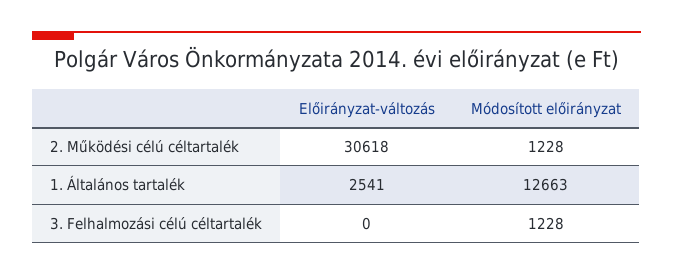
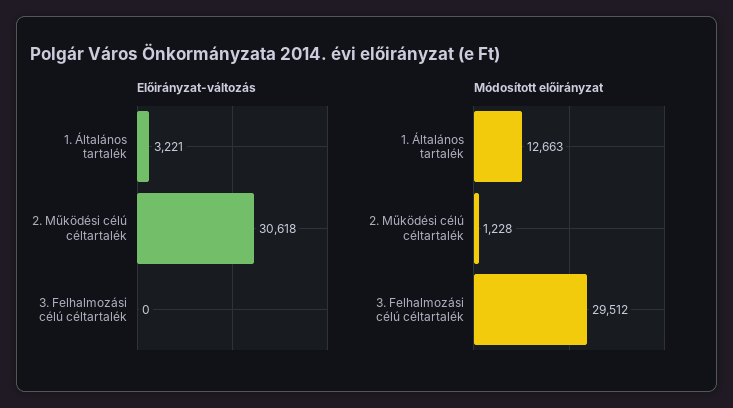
Előirányzat-változás, 1. Általános tartalék: 2541 -> 3221
Módosított előirányzat, 3. Felhalmozási célú céltartalék: 1228 -> 29512

